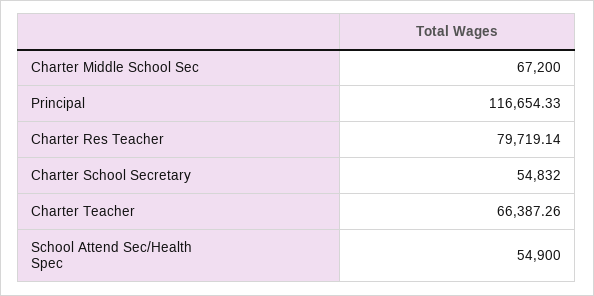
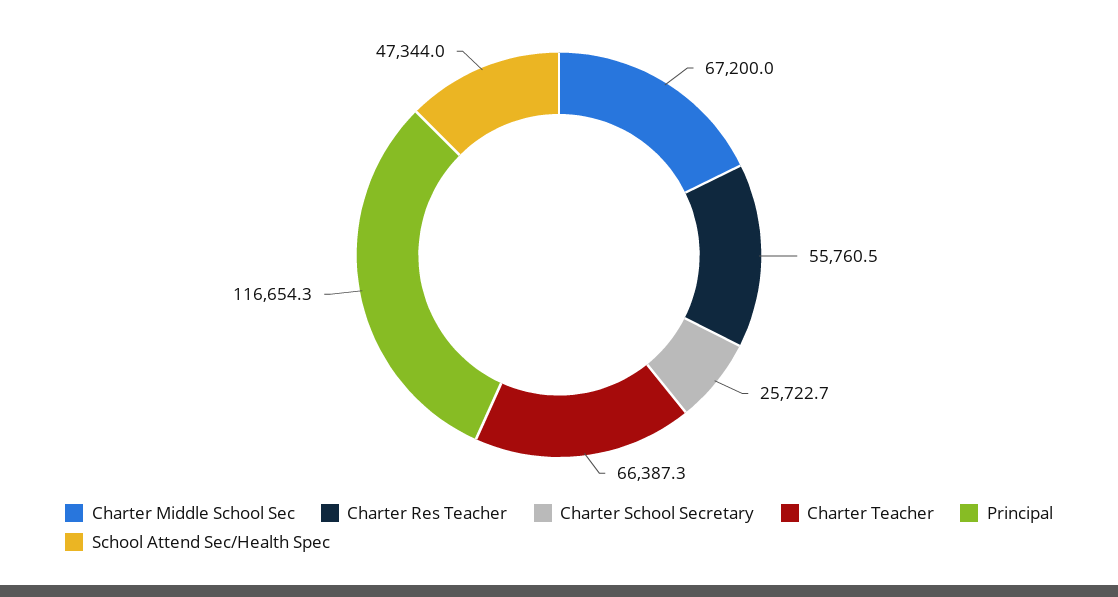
Charter Res Teacher: 79719.14 -> 55760.5
Charter School Secretary: 54832 -> 25722.7
School Attend Sec/Health Spec: 54900 -> 47344

